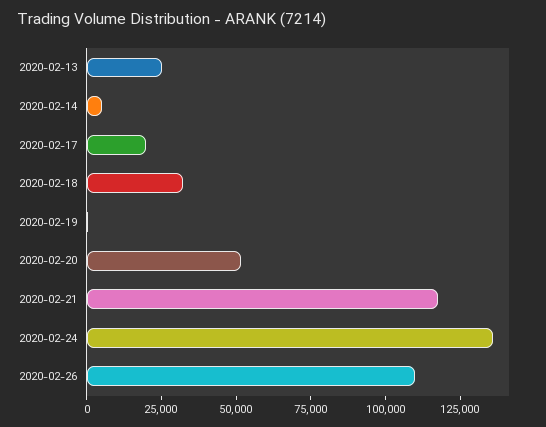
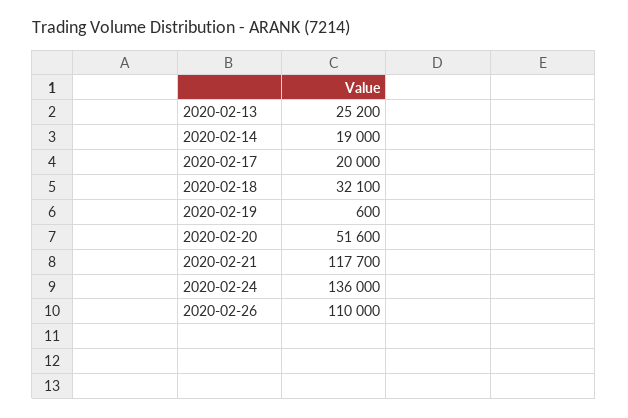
2020-02-14: 5000 -> 19000

